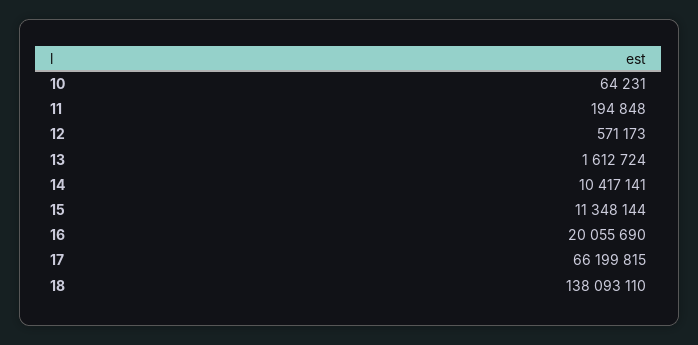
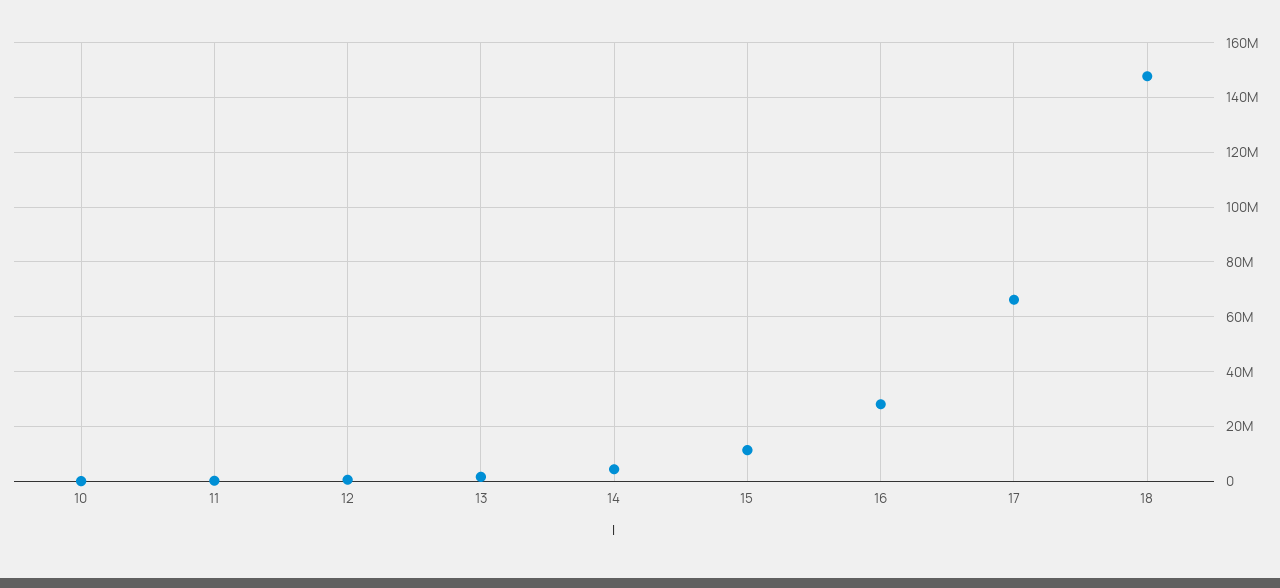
14: 10417141 -> 5000000
16: 20055690 -> 27500000
18: 138093110 -> 147500000

